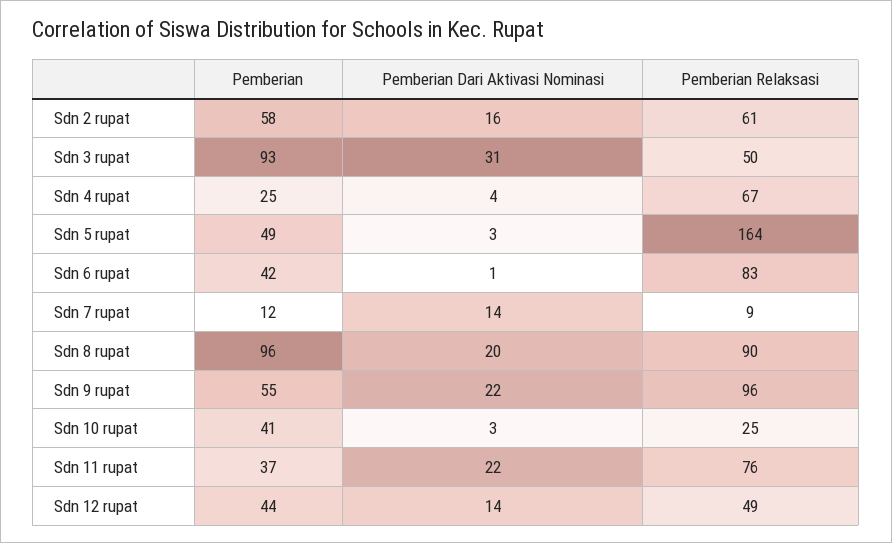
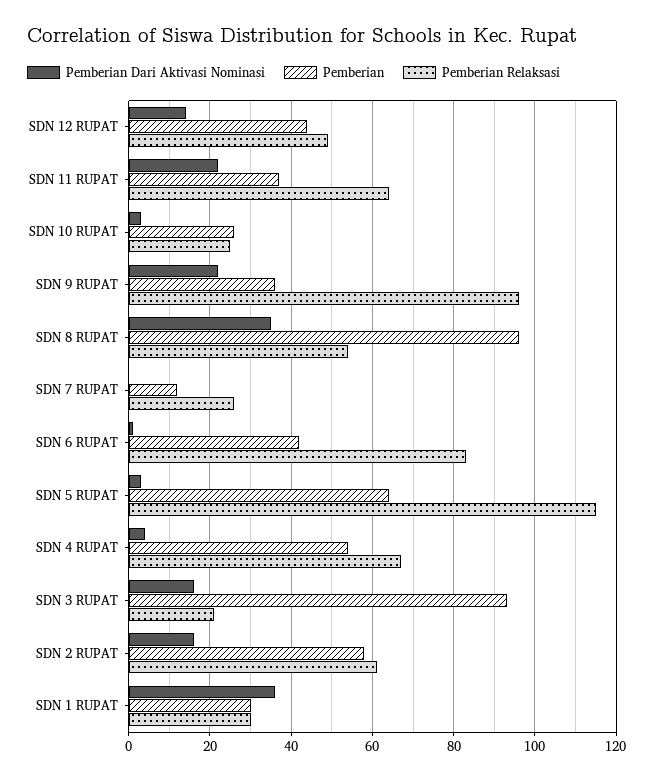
Pemberian Dari Aktivasi Nominasi, Sdn 3 rupat: 31 -> 15
Pemberian Relaksasi, Sdn 3 rupat: 50 -> 20
Pemberian, Sdn 4 rupat: 25 -> 55
Pemberian, Sdn 5 rupat: 49 -> 65
Pemberian Relaksasi, Sdn 5 rupat: 164 -> 115
Pemberian Dari Aktivasi Nominasi, Sdn 7 rupat: 14 -> 0
Pemberian Relaksasi, Sdn 7 rupat: 9 -> 25
Pemberian Dari Aktivasi Nominasi, Sdn 8 rupat: 20 -> 35
Pemberian Relaksasi, Sdn 8 rupat: 90 -> 55
Pemberian, Sdn 9 rupat: 55 -> 35
Pemberian, Sdn 10 rupat: 41 -> 25
Pemberian Relaksasi, Sdn 11 rupat: 76 -> 65
Pemberian Dari Aktivasi Nominasi, SDN 1 RUPAT: none -> 35
Pemberian, SDN 1 RUPAT: none -> 30
Pemberian Relaksasi, SDN 1 RUPAT: none -> 30

